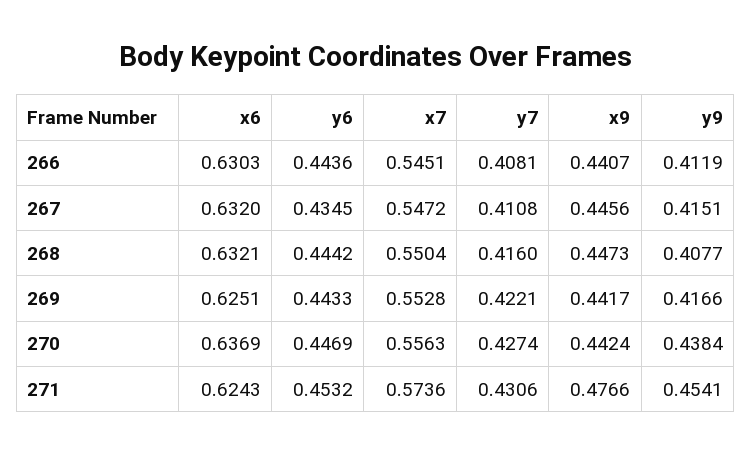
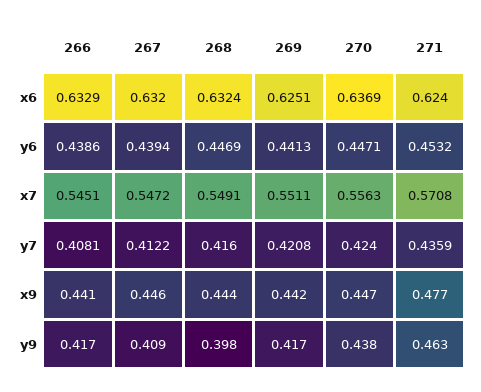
x6, 266: 0.6303 -> 0.6329
y6, 266: 0.4436 -> 0.4386
y9, 266: 0.4119 -> 0.417
y6, 267: 0.4345 -> 0.4394
y7, 267: 0.4108 -> 0.4122
y9, 267: 0.4151 -> 0.409
x6, 268: 0.6321 -> 0.6324
y6, 268: 0.4442 -> 0.4469
x7, 268: 0.5504 -> 0.5491
x9, 268: 0.4473 -> 0.444
y9, 268: 0.4077 -> 0.398
y6, 269: 0.4433 -> 0.4413
x7, 269: 0.5528 -> 0.5511
y7, 269: 0.4221 -> 0.4208
y6, 270: 0.4469 -> 0.4471
y7, 270: 0.4274 -> 0.424
x9, 270: 0.4424 -> 0.447
x6, 271: 0.6243 -> 0.624
x7, 271: 0.5736 -> 0.5708
y7, 271: 0.4306 -> 0.4359
y9, 271: 0.4541 -> 0.463

